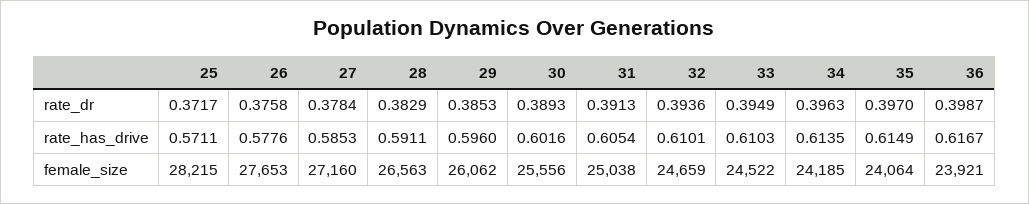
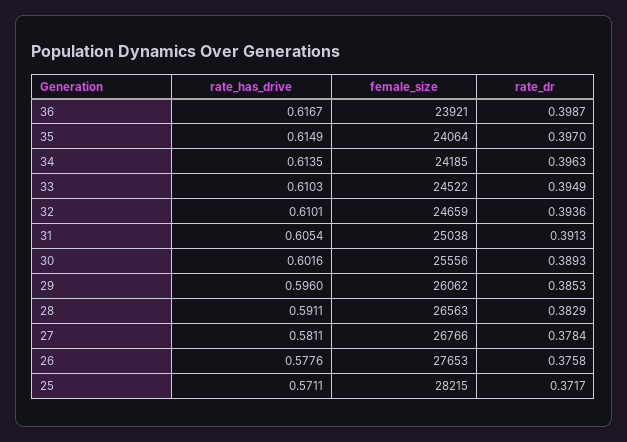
27, rate_has_drive: 0.5853 -> 0.5811
27, female_size: 27160 -> 26766

